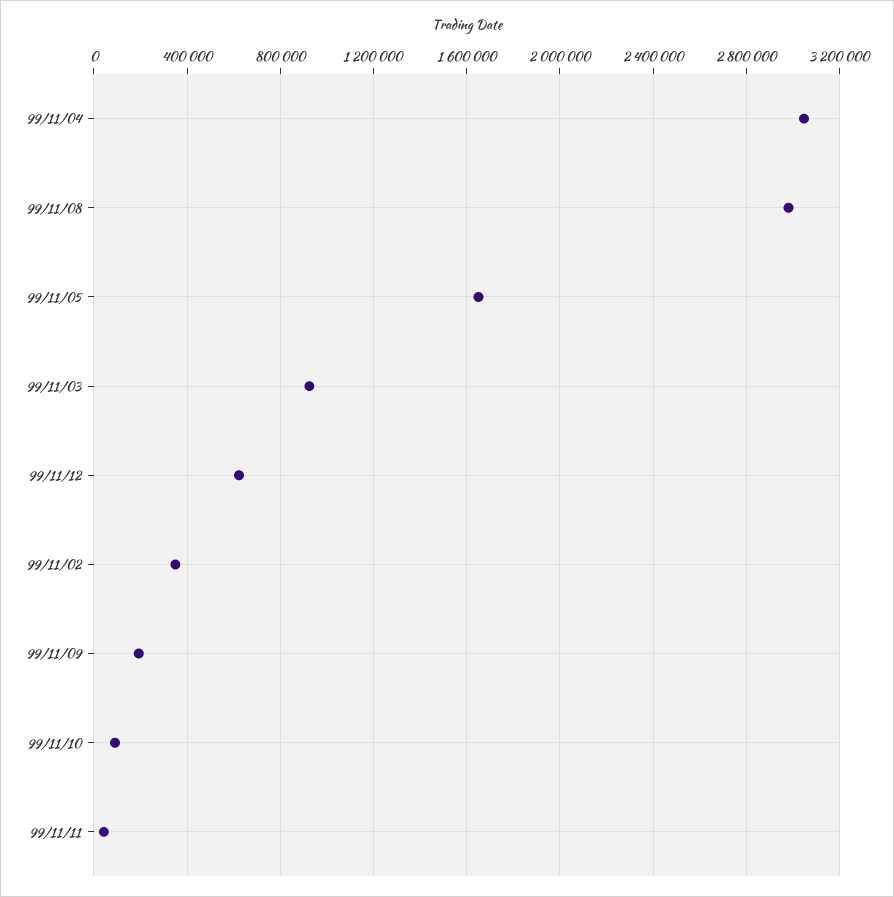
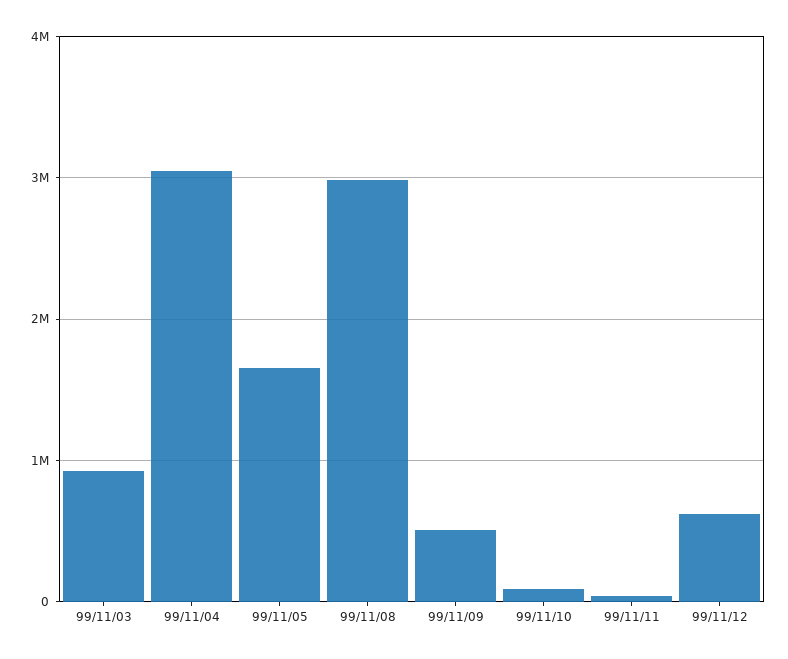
99/11/02: 350000 -> none
99/11/09: 200000 -> 500000

